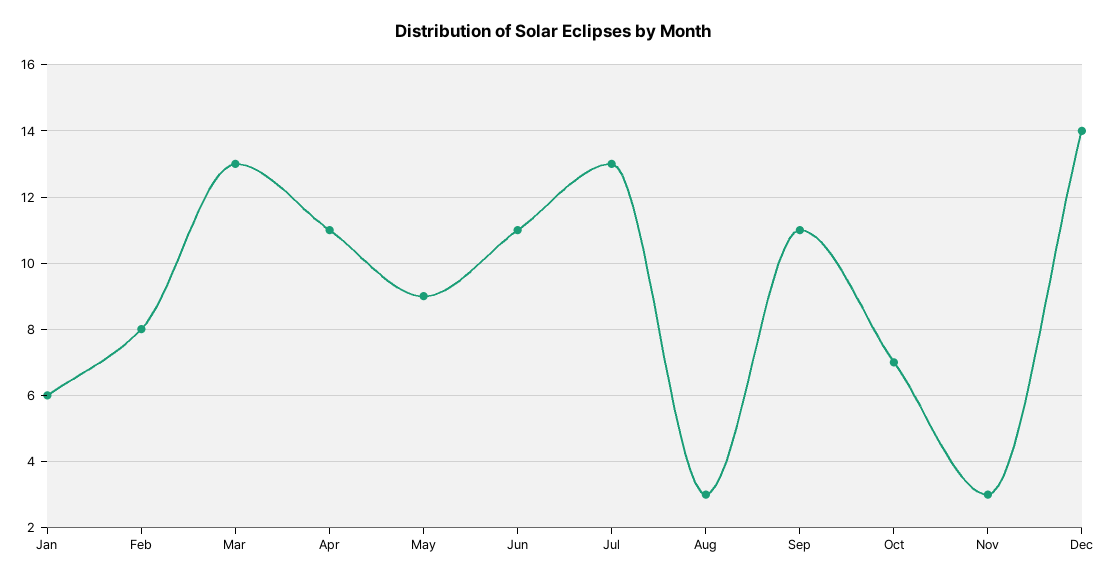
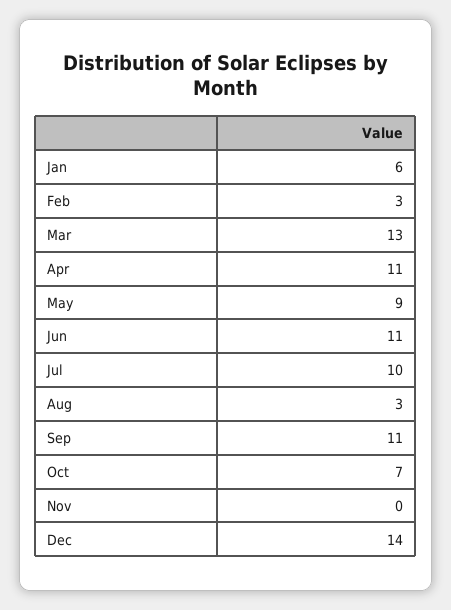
Feb: 8 -> 3
Jul: 13 -> 10
Nov: 3 -> 0

